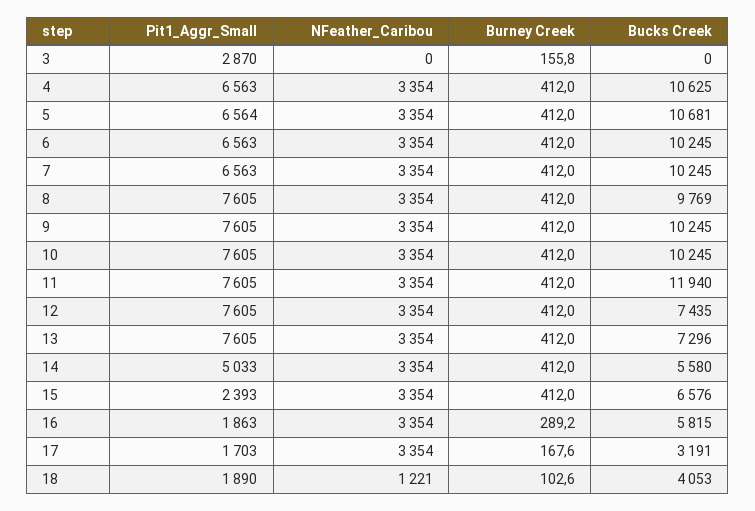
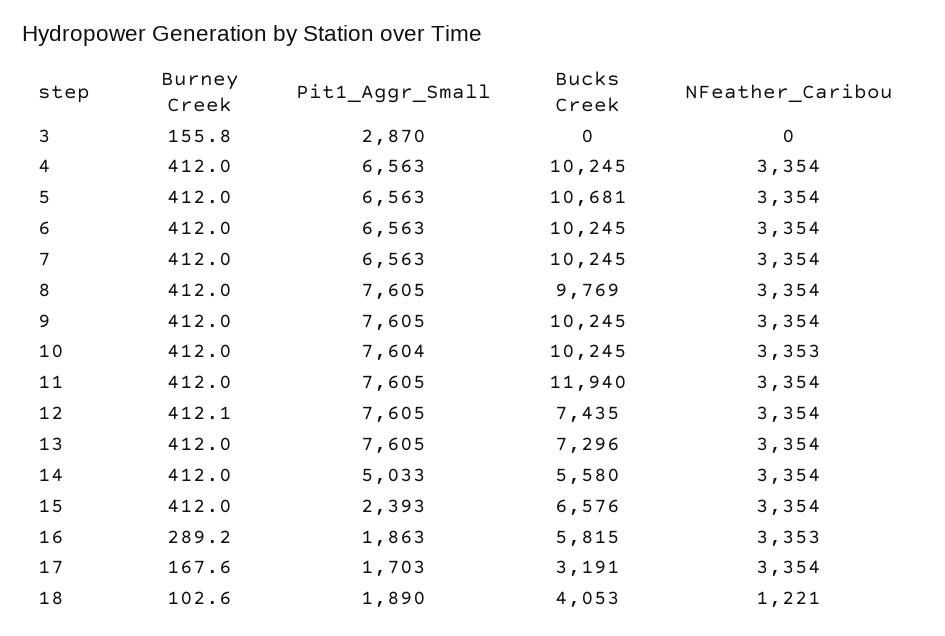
Bucks Creek, 4: 10625 -> 10245
Pit1_Aggr_Small, 5: 6564 -> 6563
Pit1_Aggr_Small, 10: 7605 -> 7604
NFeather_Caribou, 10: 3354 -> 3353
Burney Creek, 12: 412 -> 412.1
NFeather_Caribou, 16: 3354 -> 3353

